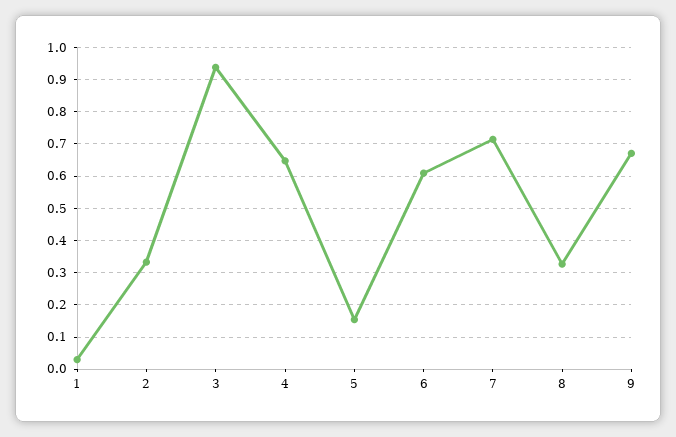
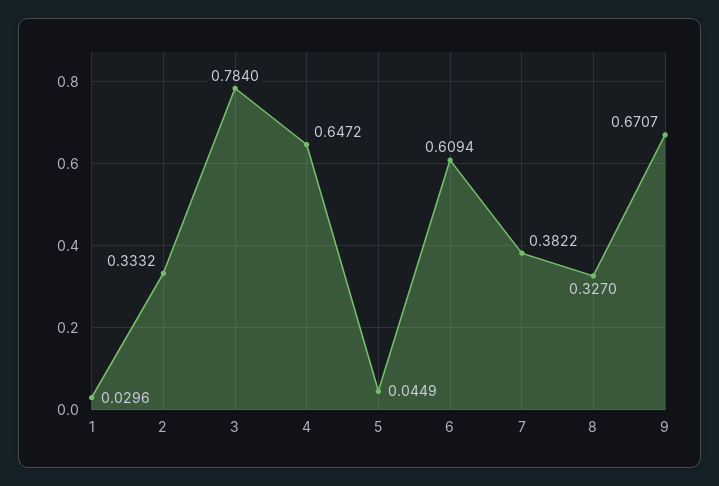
3: 0.94 -> 0.784
5: 0.16 -> 0.0449
7: 0.72 -> 0.3822

